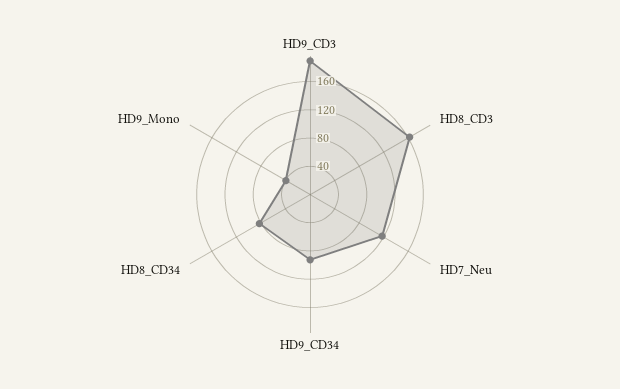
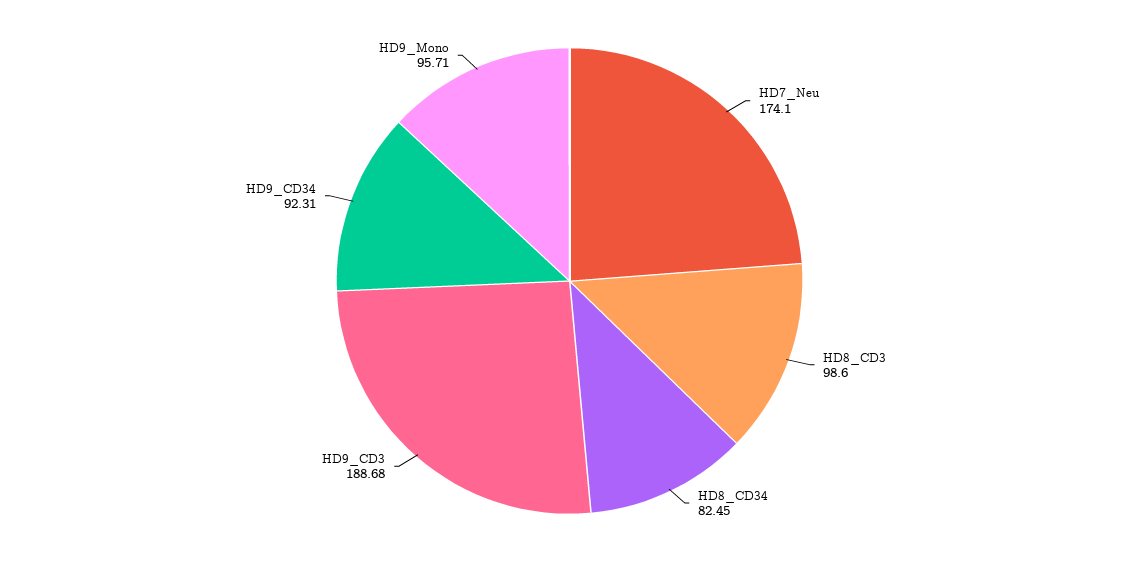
HD8_CD3: 160 -> 98.6
HD7_Neu: 120 -> 174.1
HD9_Mono: 40 -> 95.71

